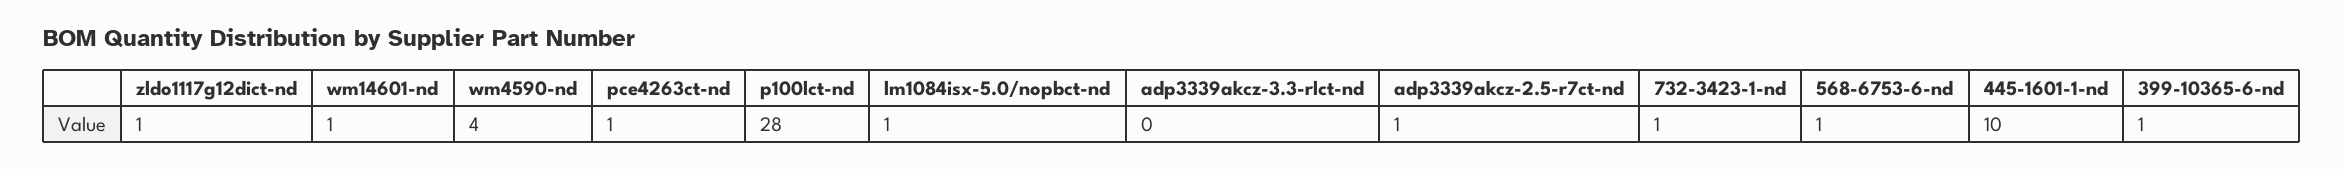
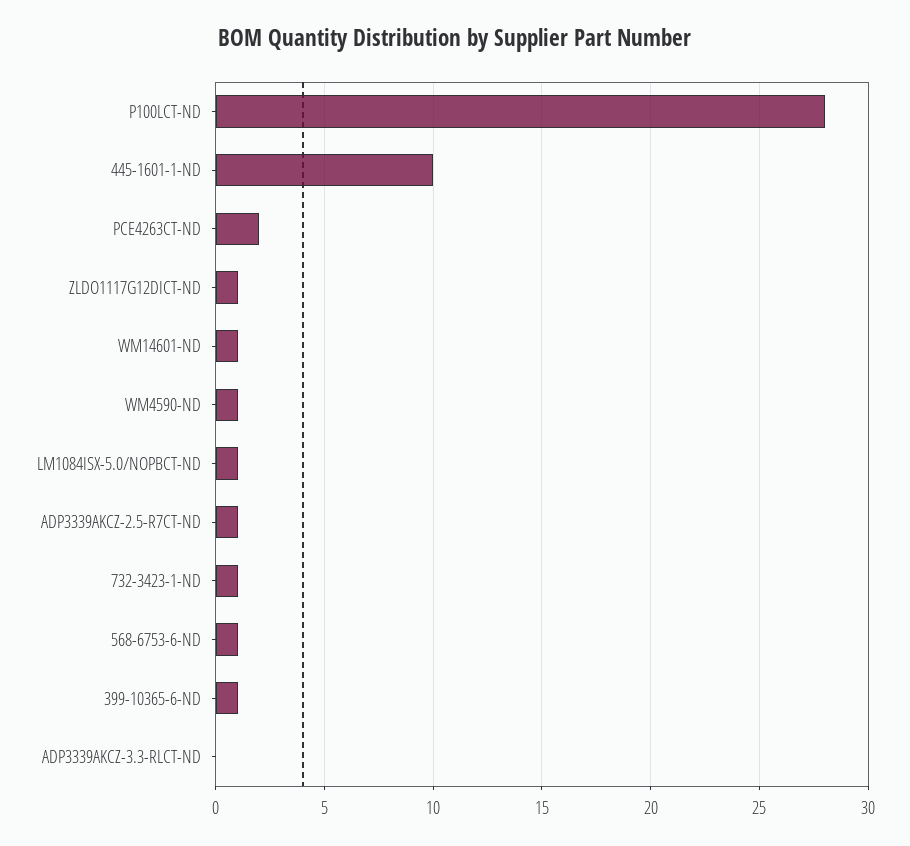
wm4590-nd: 4 -> 1
pce4263ct-nd: 1 -> 2

